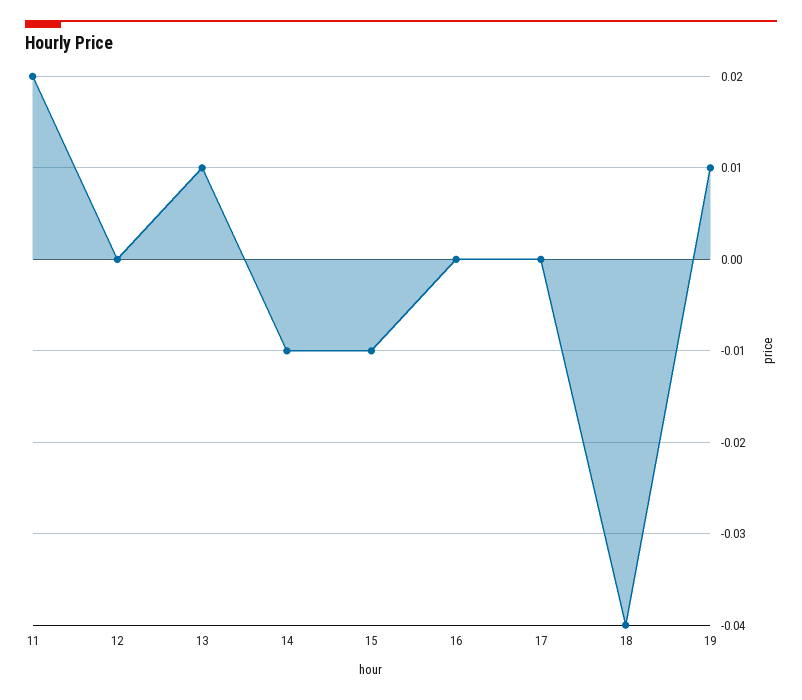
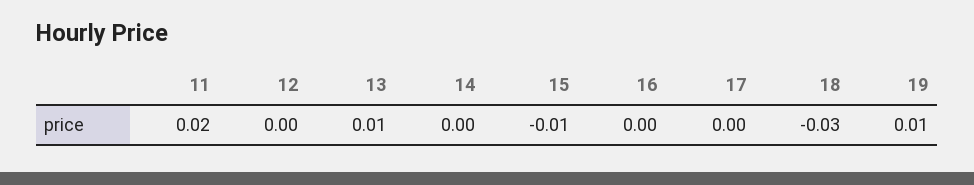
14: -0.01 -> 0
18: -0.04 -> -0.03

